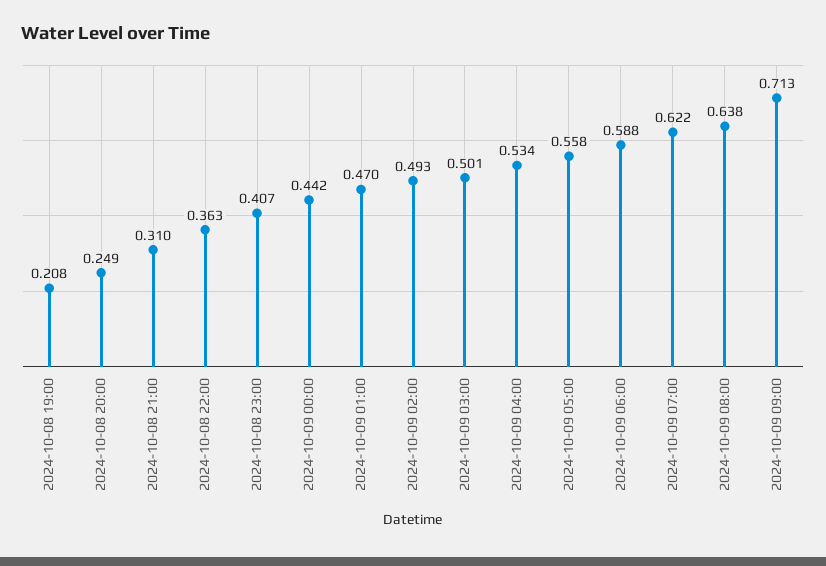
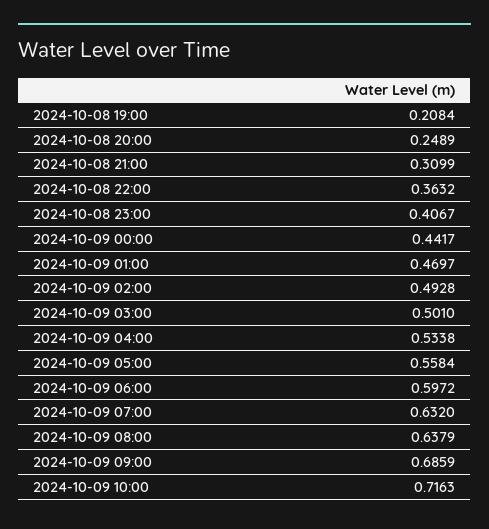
2024-10-09 06:00: 0.588 -> 0.5972
2024-10-09 07:00: 0.622 -> 0.632
2024-10-09 09:00: 0.713 -> 0.6859
2024-10-09 10:00: none -> 0.7163

